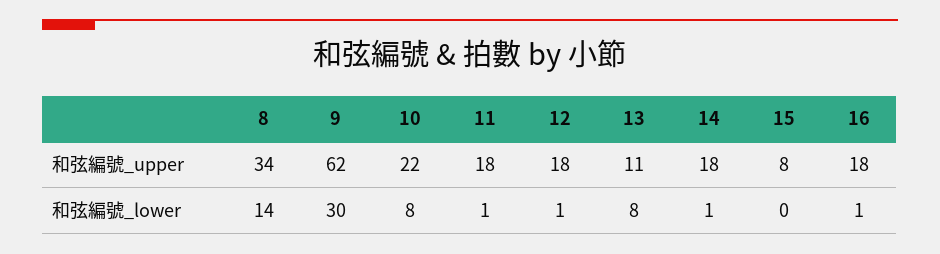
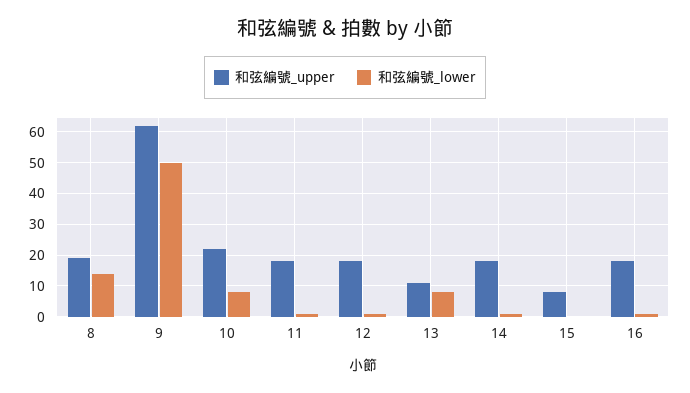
和弦編號_upper, 8: 34 -> 20
和弦編號_lower, 9: 30 -> 50

